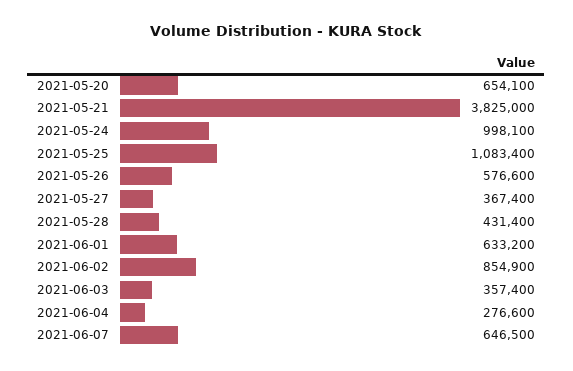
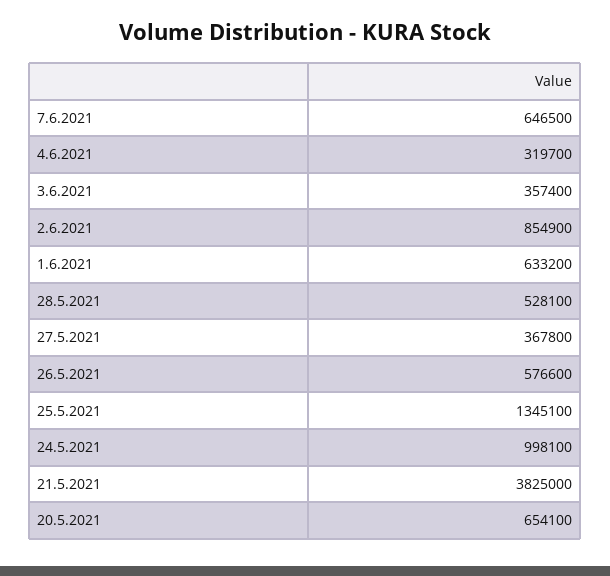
2021-05-25: 1083400 -> 1345100
2021-05-27: 367400 -> 367800
2021-05-28: 431400 -> 528100
2021-06-04: 276600 -> 319700

